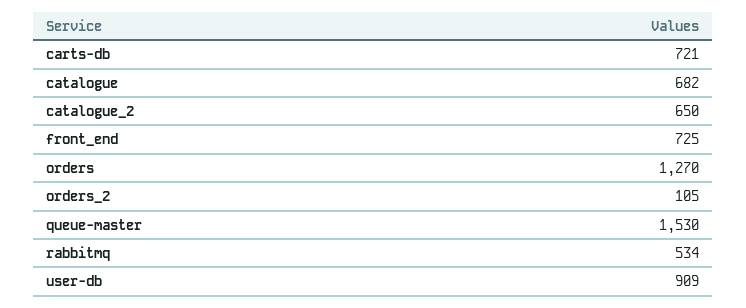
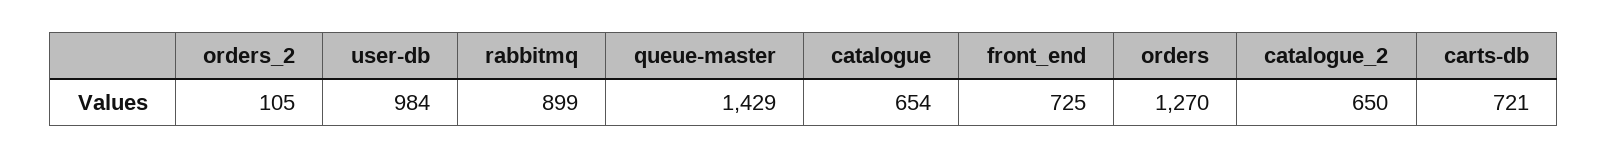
catalogue: 682 -> 654
queue-master: 1530 -> 1429
rabbitmq: 534 -> 899
user-db: 909 -> 984

